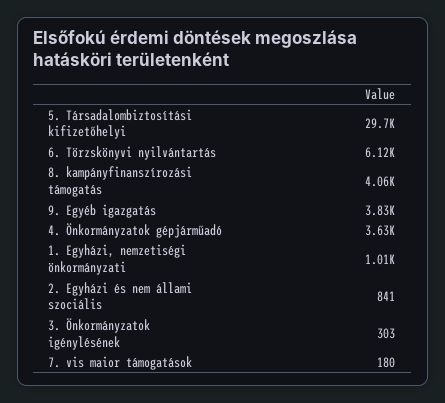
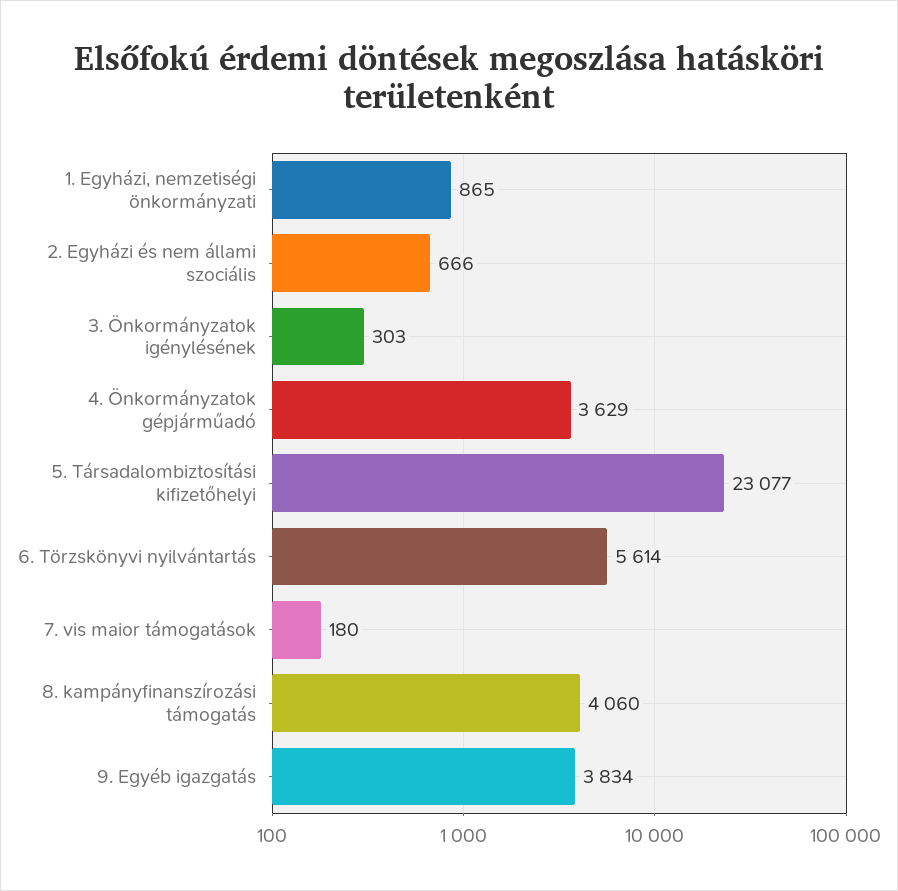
5. Társadalombiztosítási kifizetőhelyi: 29700 -> 23077
6. Törzskönyvi nyilvántartás: 6120 -> 5614
1. Egyházi, nemzetiségi önkormányzati: 1010 -> 865
2. Egyházi és nem állami szociális: 841 -> 666

